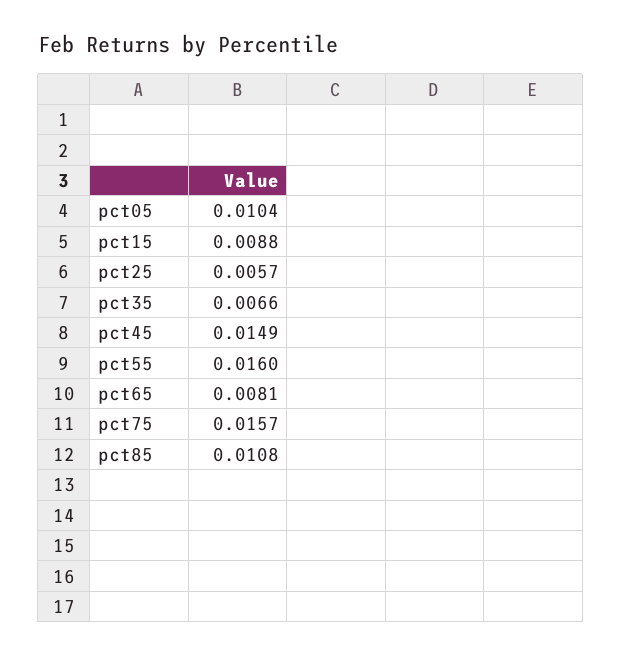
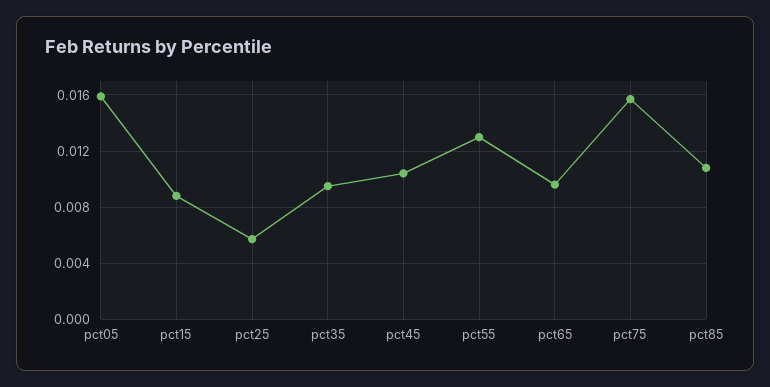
pct05: 0.0104 -> 0.016
pct35: 0.0066 -> 0.0095
pct45: 0.0149 -> 0.0105
pct55: 0.016 -> 0.013
pct65: 0.0081 -> 0.0095

